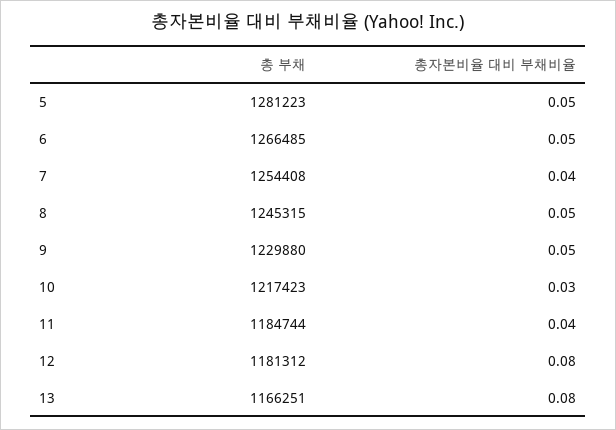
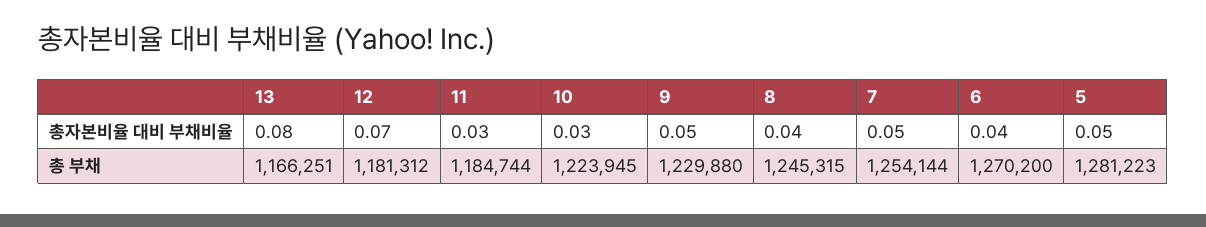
총 부채, 6: 1266485 -> 1270200
총자본비율 대비 부채비율, 6: 0.05 -> 0.04
총 부채, 7: 1254408 -> 1254144
총자본비율 대비 부채비율, 7: 0.04 -> 0.05
총자본비율 대비 부채비율, 8: 0.05 -> 0.04
총 부채, 10: 1217423 -> 1223945
총자본비율 대비 부채비율, 11: 0.04 -> 0.03
총자본비율 대비 부채비율, 12: 0.08 -> 0.07

